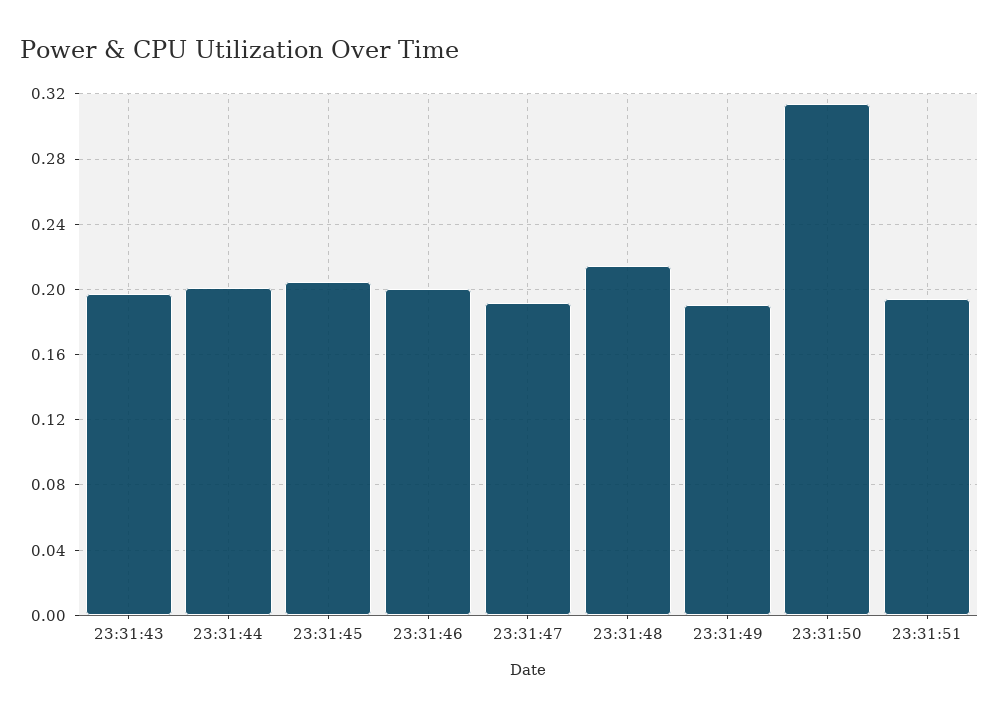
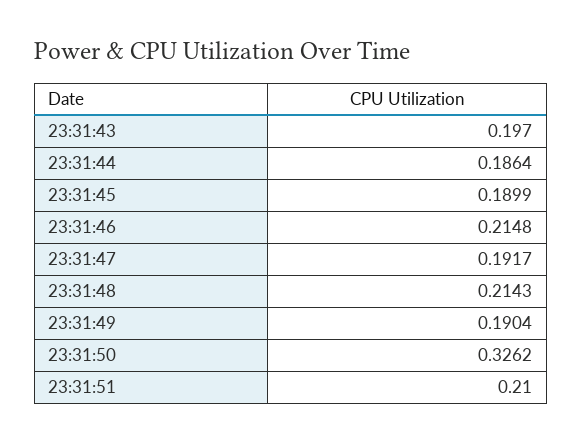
23:31:44: 0.2 -> 0.1864
23:31:45: 0.205 -> 0.1899
23:31:46: 0.2 -> 0.2148
23:31:50: 0.315 -> 0.3262
23:31:51: 0.195 -> 0.21

